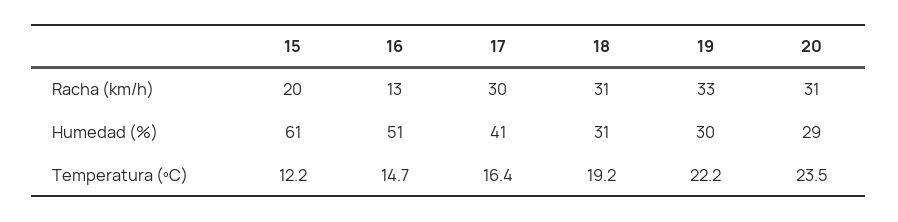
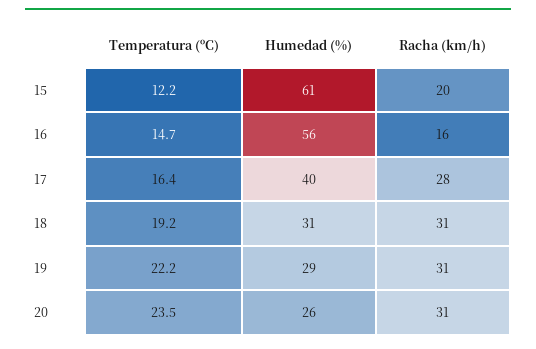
16, Racha (km/h): 13 -> 16
17, Racha (km/h): 30 -> 28
19, Racha (km/h): 33 -> 31
16, Humedad (%): 51 -> 56
17, Humedad (%): 41 -> 40
19, Humedad (%): 30 -> 29
20, Humedad (%): 29 -> 26

